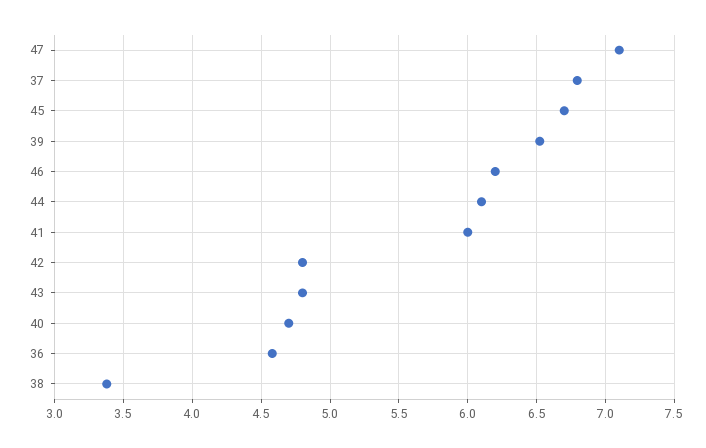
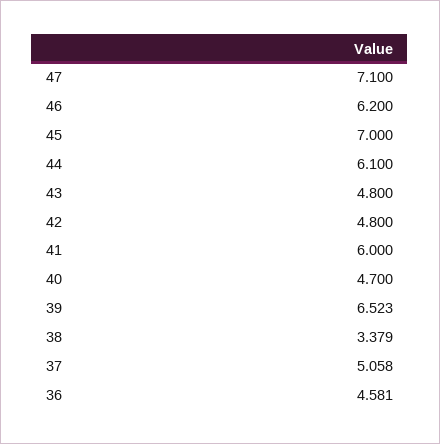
37: 6.8 -> 5.058
45: 6.7 -> 7

